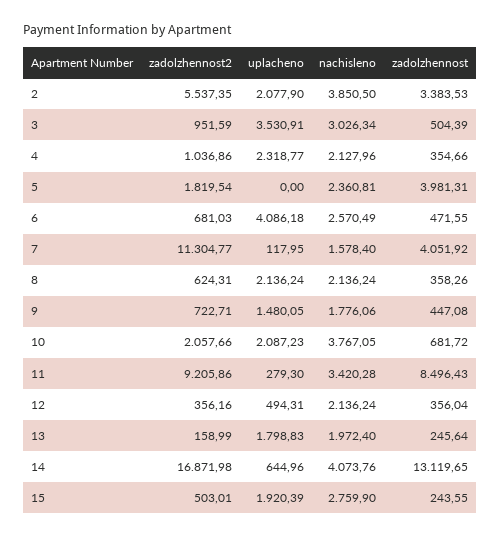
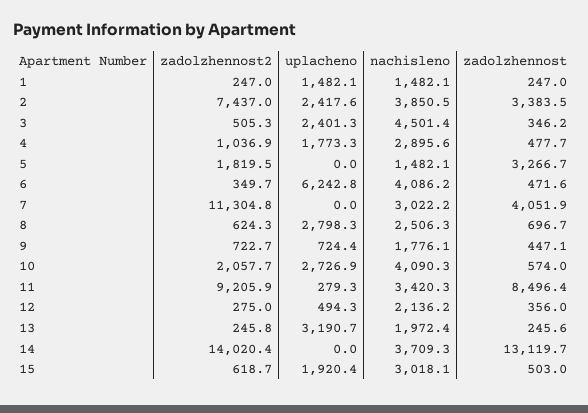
zadolzhennost2, 2: 5537.35 -> 7437
uplacheno, 2: 2077.9 -> 2417.6
zadolzhennost2, 3: 951.59 -> 505.3
uplacheno, 3: 3530.91 -> 2401.3
nachisleno, 3: 3026.34 -> 4501.4
zadolzhennost, 3: 504.39 -> 346.2
uplacheno, 4: 2318.77 -> 1773.3
nachisleno, 4: 2127.96 -> 2895.6
zadolzhennost, 4: 354.66 -> 477.7
nachisleno, 5: 2360.81 -> 1482.1
zadolzhennost, 5: 3981.31 -> 3266.7
zadolzhennost2, 6: 681.03 -> 349.7
uplacheno, 6: 4086.18 -> 6242.8
nachisleno, 6: 2570.49 -> 4086.2
uplacheno, 7: 117.95 -> 0
nachisleno, 7: 1578.4 -> 3022.2
uplacheno, 8: 2136.24 -> 2798.3
nachisleno, 8: 2136.24 -> 2506.3
zadolzhennost, 8: 358.26 -> 696.7
uplacheno, 9: 1480.05 -> 724.4
uplacheno, 10: 2087.23 -> 2726.9
nachisleno, 10: 3767.05 -> 4090.3
zadolzhennost, 10: 681.72 -> 574
zadolzhennost2, 12: 356.16 -> 275
zadolzhennost2, 13: 158.99 -> 245.8
uplacheno, 13: 1798.83 -> 3190.7
zadolzhennost2, 14: 16871.98 -> 14020.4
uplacheno, 14: 644.96 -> 0
nachisleno, 14: 4073.76 -> 3709.3
zadolzhennost2, 15: 503.01 -> 618.7
nachisleno, 15: 2759.9 -> 3018.1
zadolzhennost, 15: 243.55 -> 503
zadolzhennost2, 1: none -> 247
uplacheno, 1: none -> 1482.1
nachisleno, 1: none -> 1482.1
zadolzhennost, 1: none -> 247

